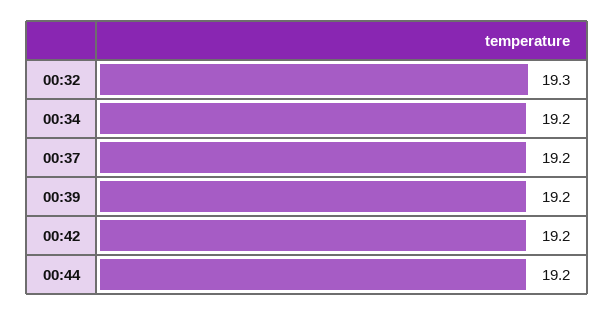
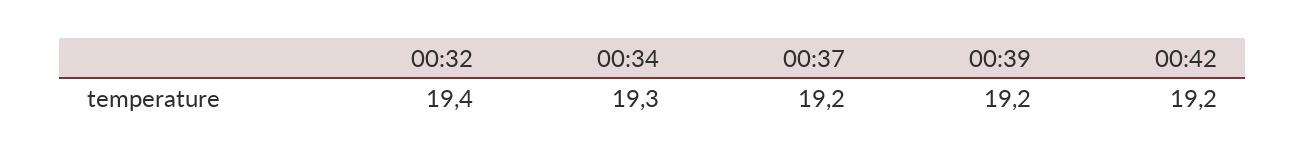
00:32: 19.3 -> 19.4
00:34: 19.2 -> 19.3
00:44: 19.2 -> none

